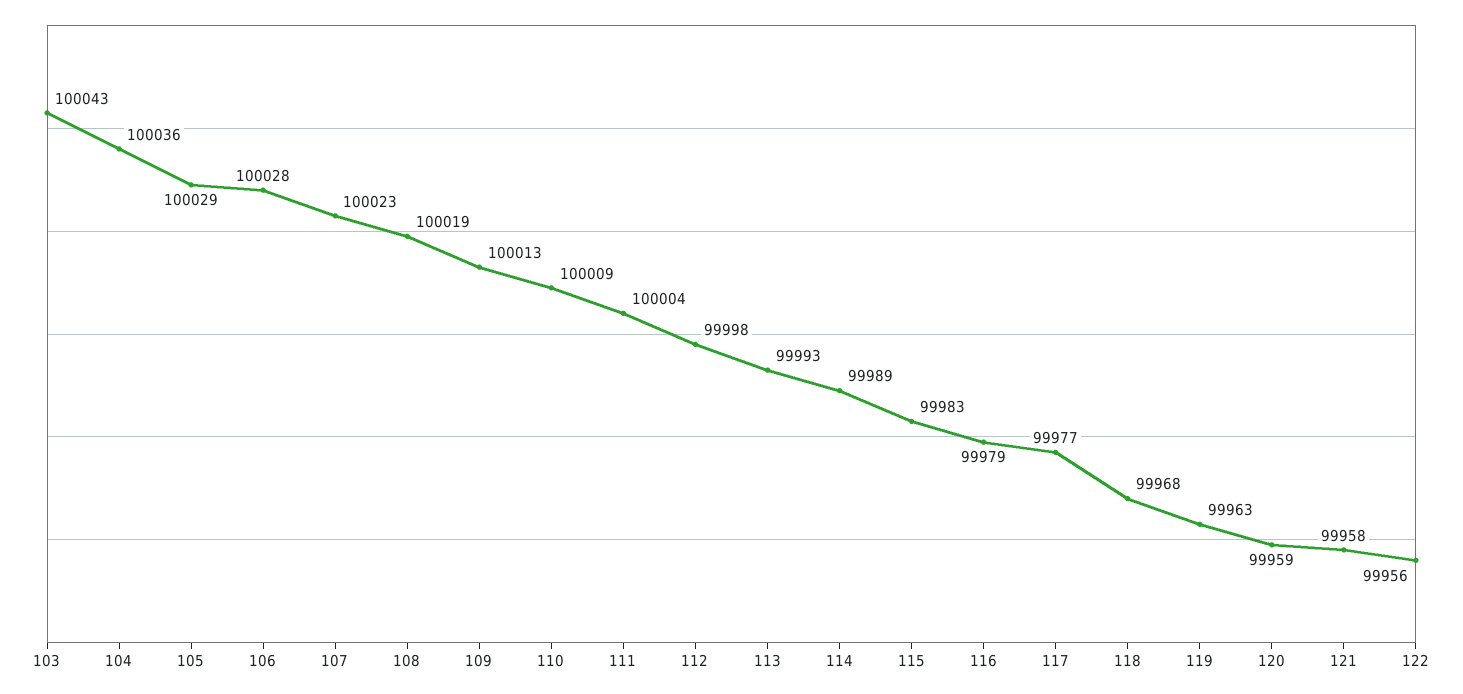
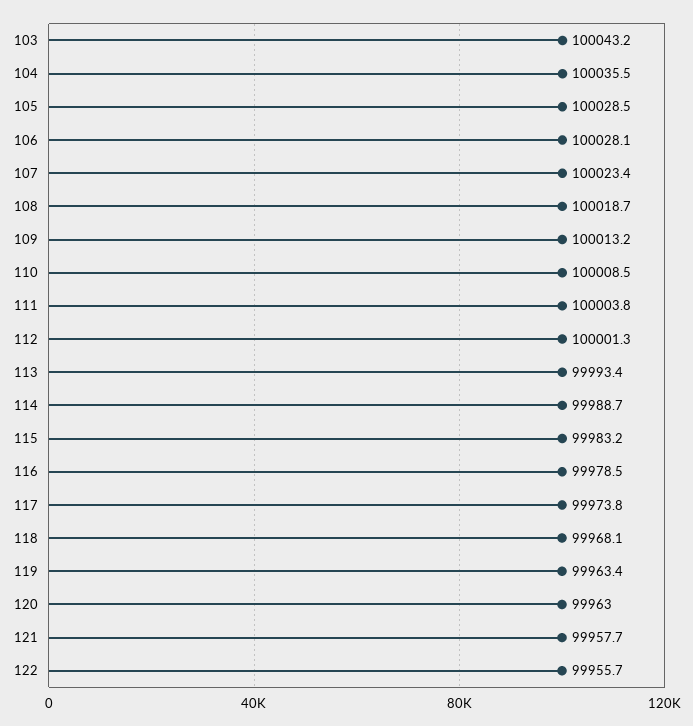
112: 99998 -> 100001.3
117: 99977 -> 99973.8
120: 99959 -> 99963

